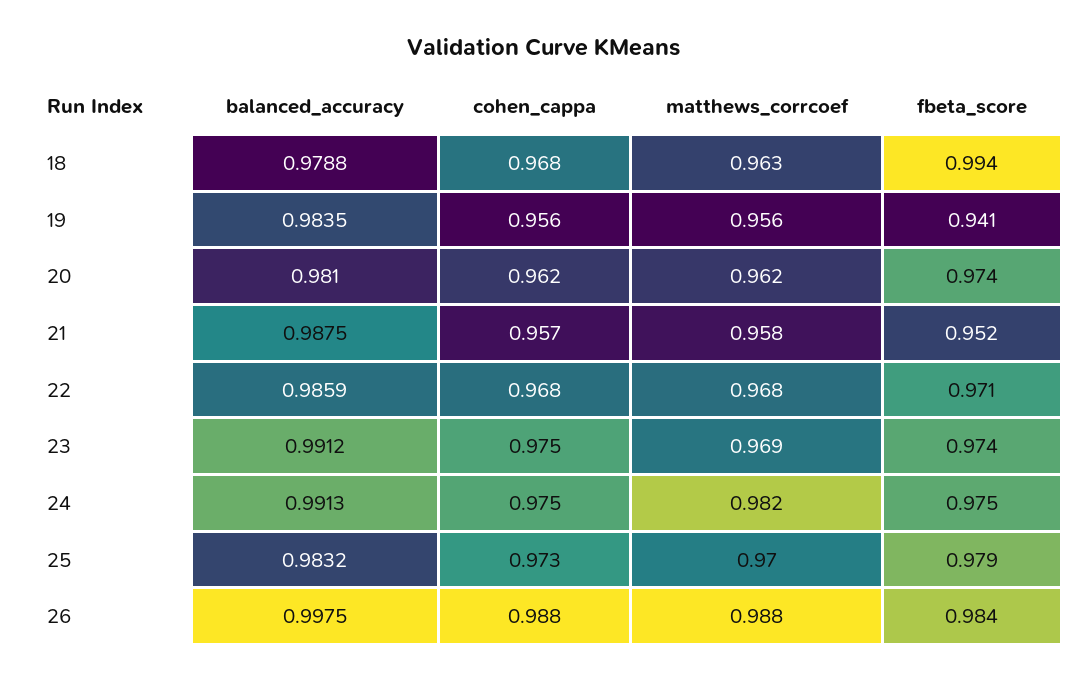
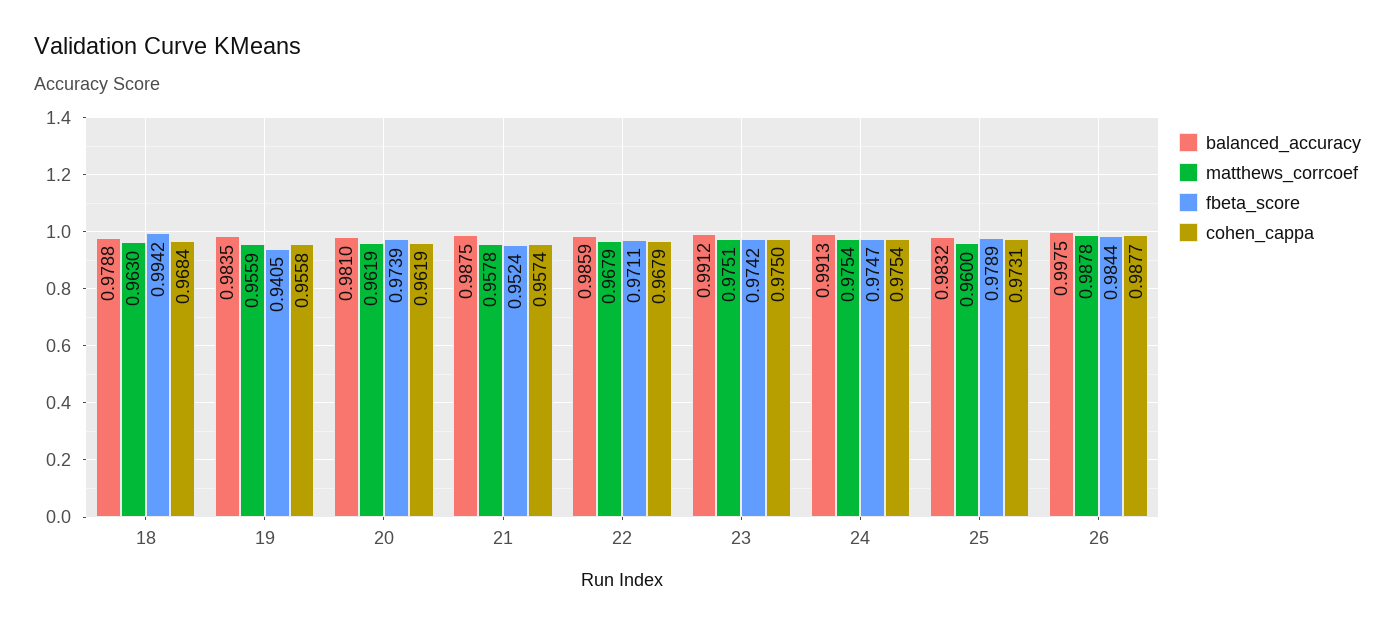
matthews_corrcoef, 23: 0.969 -> 0.9751
matthews_corrcoef, 24: 0.982 -> 0.9754
matthews_corrcoef, 25: 0.97 -> 0.96

